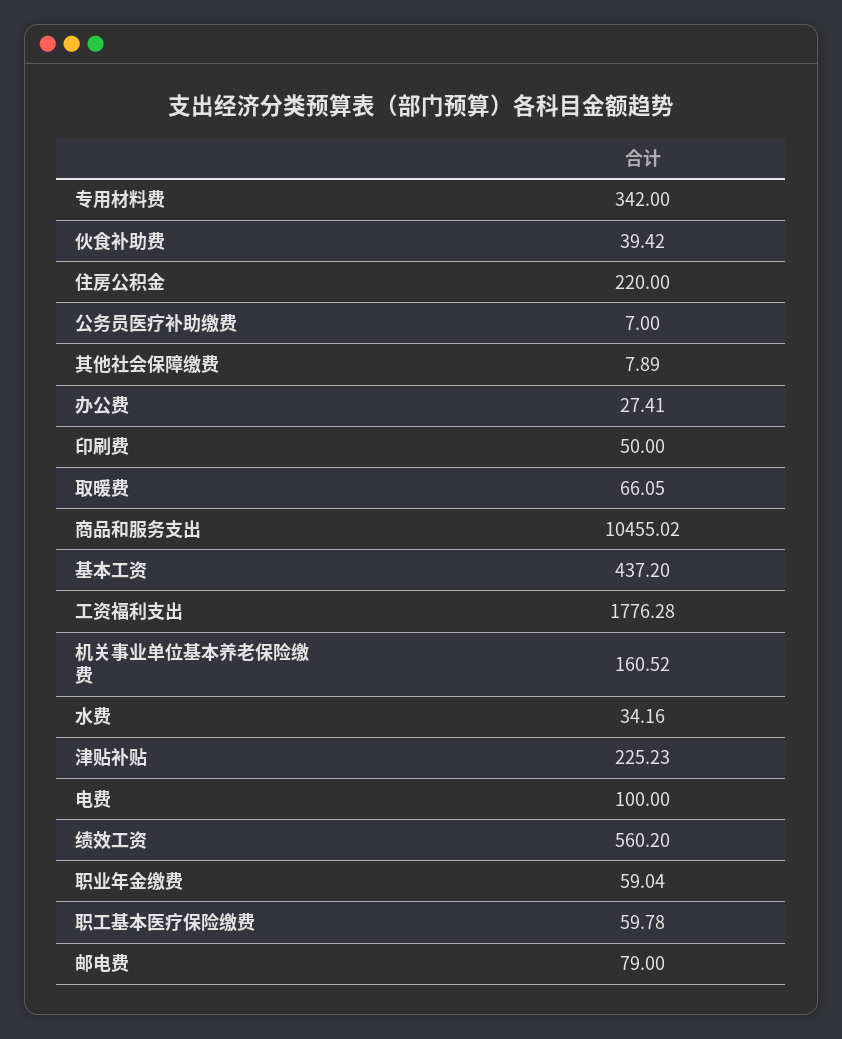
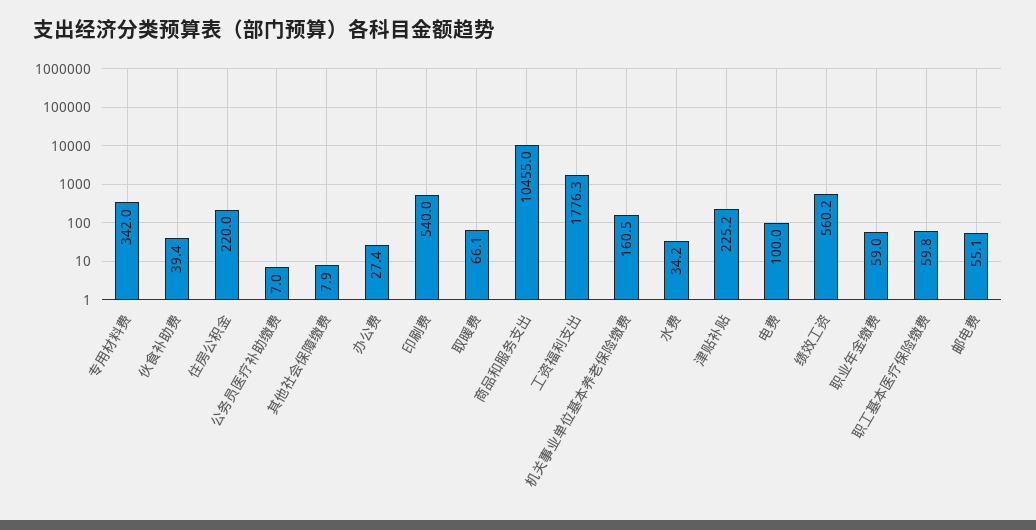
印刷费: 50 -> 540
基本工资: 437.2 -> none
邮电费: 79 -> 55.1

